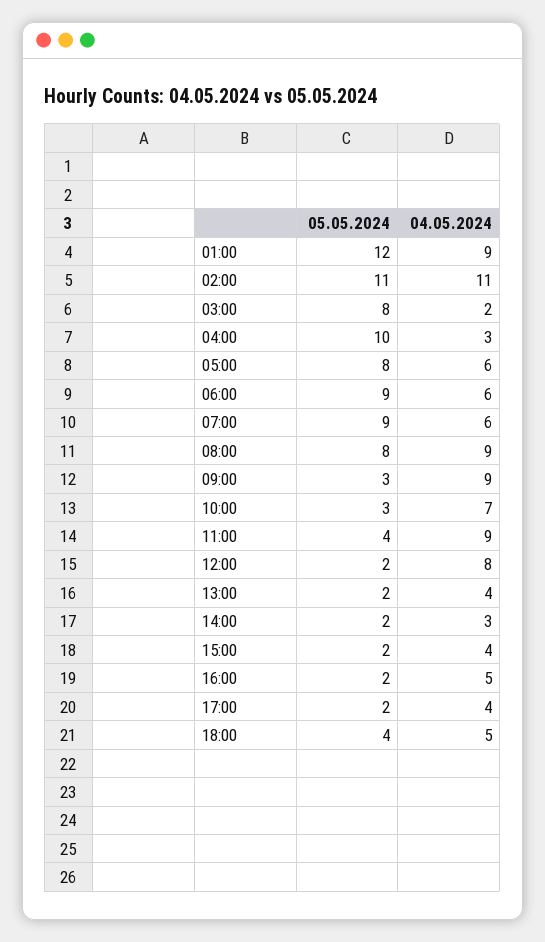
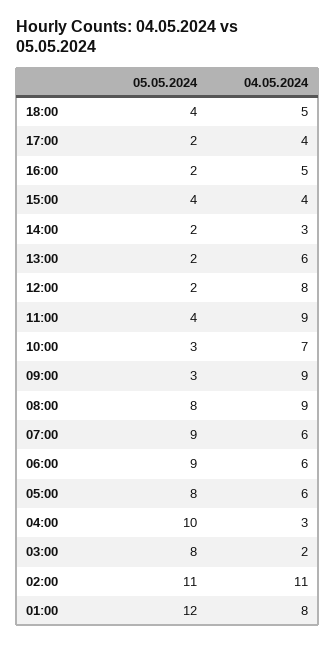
04.05.2024, 01:00: 9 -> 8
04.05.2024, 13:00: 4 -> 6
05.05.2024, 15:00: 2 -> 4

